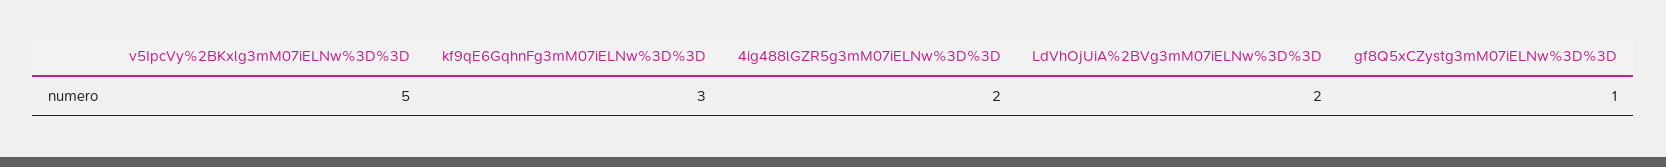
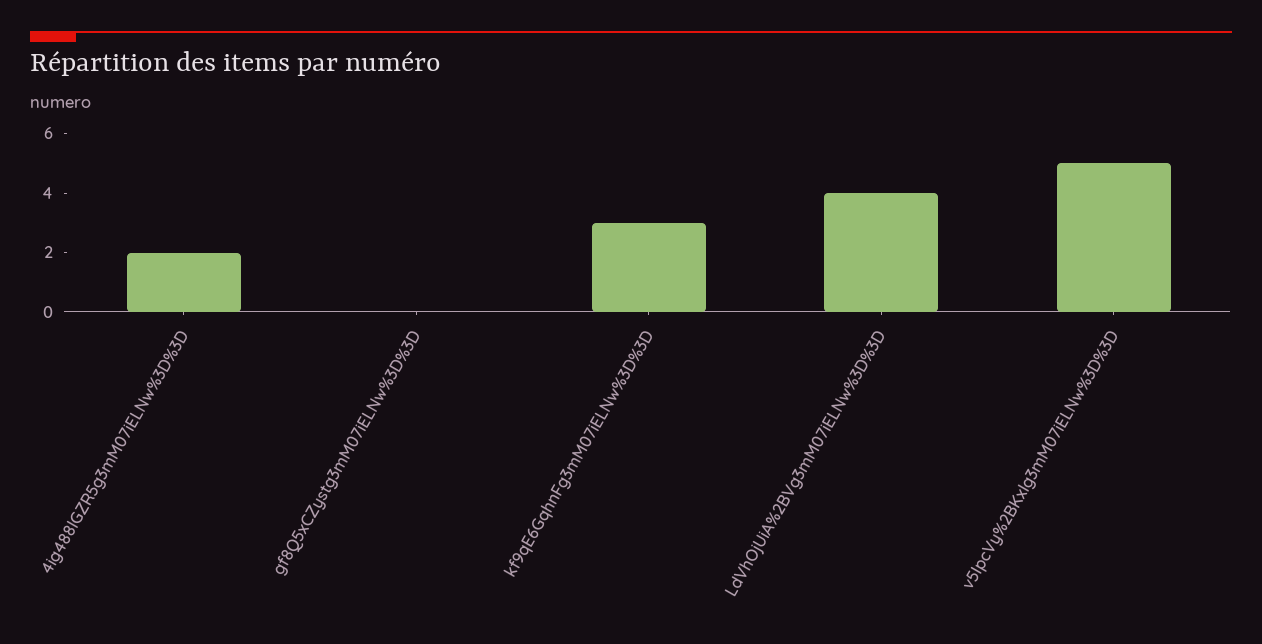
LdVhOjUiA%2BVg3mM07iELNw%3D%3D: 2 -> 4
gf8Q5xCZystg3mM07iELNw%3D%3D: 1 -> 0

